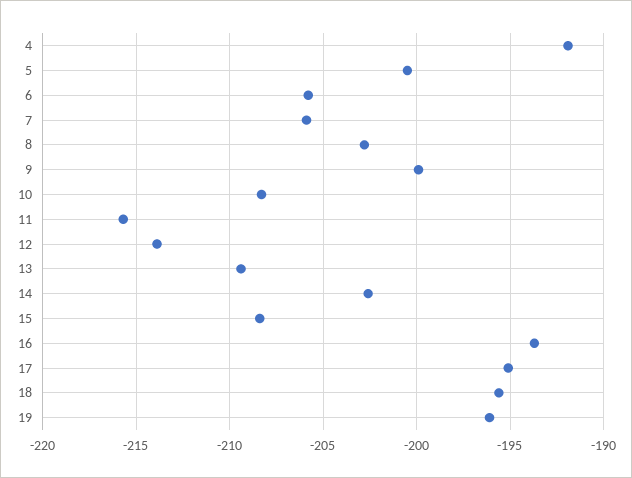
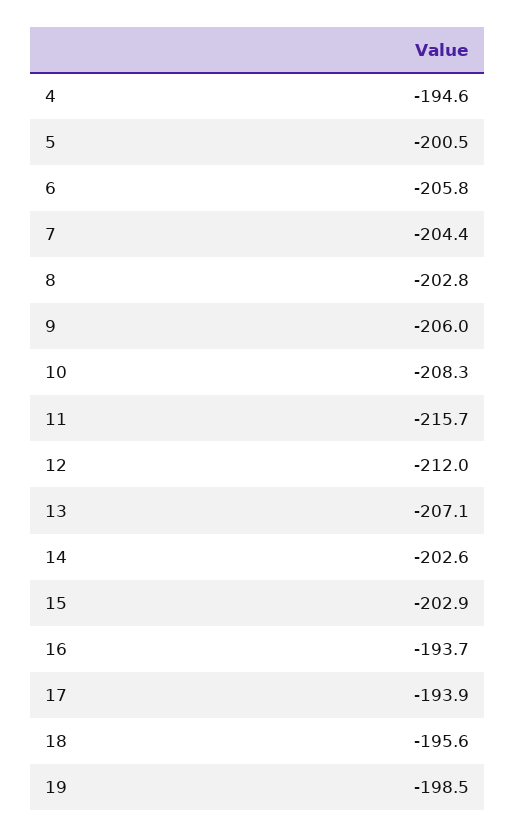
4: -192 -> -194.6
7: -206 -> -204.4
9: -200 -> -206
12: -214 -> -212
13: -209.5 -> -207.1
15: -208.5 -> -202.9
17: -195 -> -193.9
19: -196 -> -198.5

